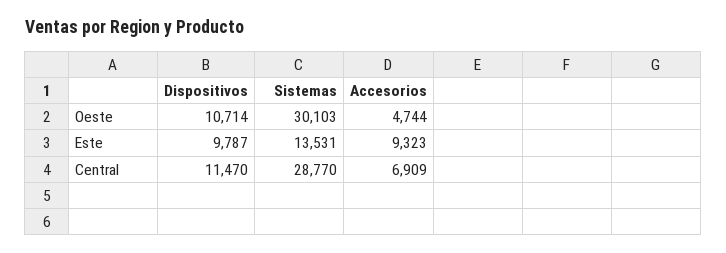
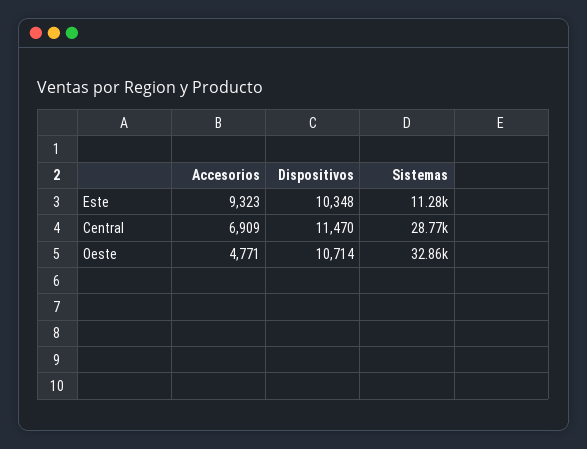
Sistemas, Oeste: 30103 -> 32860
Accesorios, Oeste: 4744 -> 4771
Dispositivos, Este: 9787 -> 10348
Sistemas, Este: 13531 -> 11280

